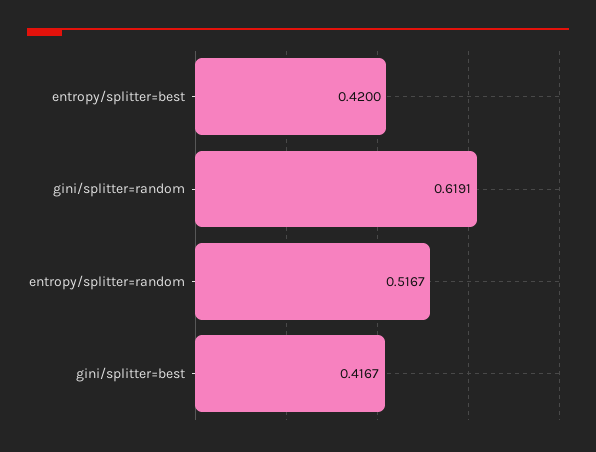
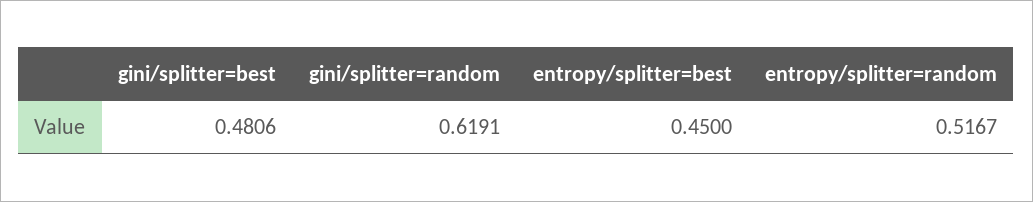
entropy/splitter=best: 0.42 -> 0.45
gini/splitter=best: 0.4167 -> 0.4806

